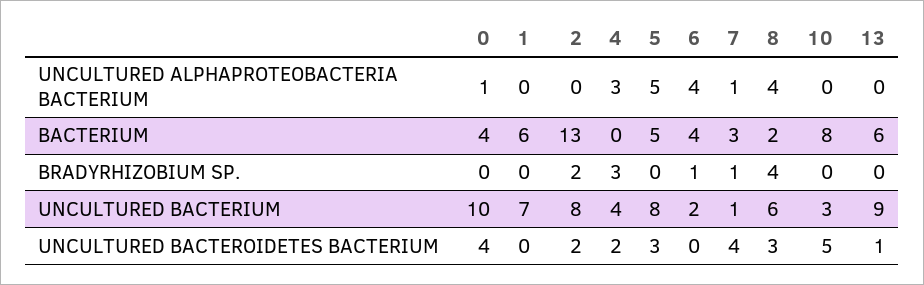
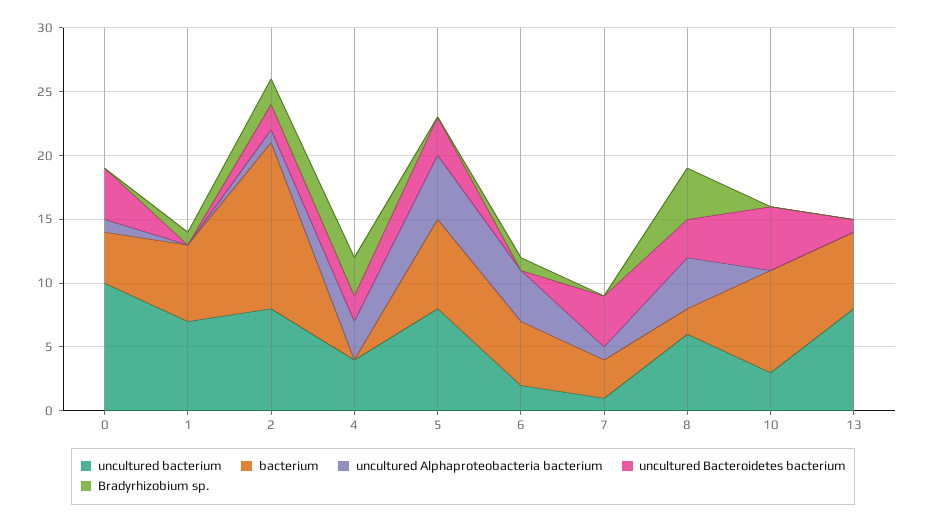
UNCULTURED ALPHAPROTEOBACTERIA BACTERIUM, 2: 0 -> 1
BACTERIUM, 5: 5 -> 7
BACTERIUM, 6: 4 -> 5
BRADYRHIZOBIUM SP., 1: 0 -> 1
BRADYRHIZOBIUM SP., 7: 1 -> 0
UNCULTURED BACTERIUM, 13: 9 -> 8

